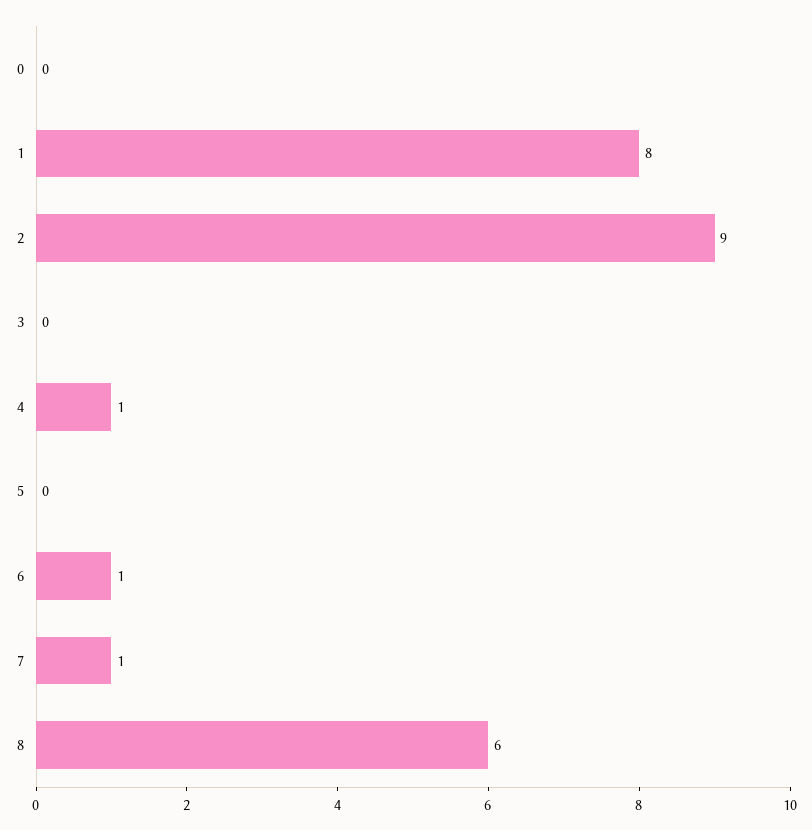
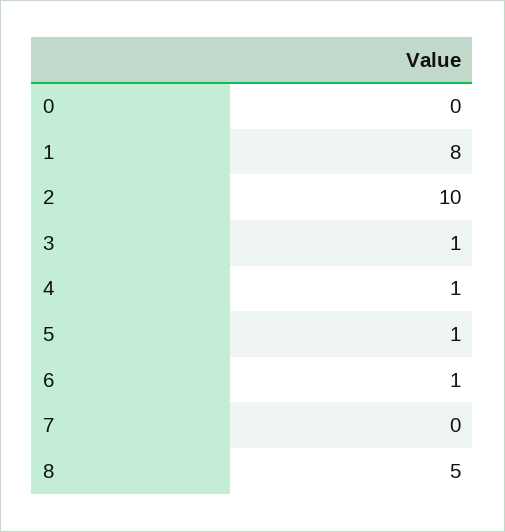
2: 9 -> 10
3: 0 -> 1
5: 0 -> 1
7: 1 -> 0
8: 6 -> 5

